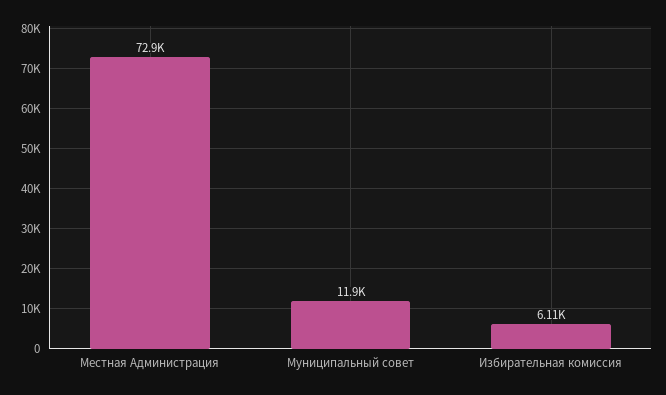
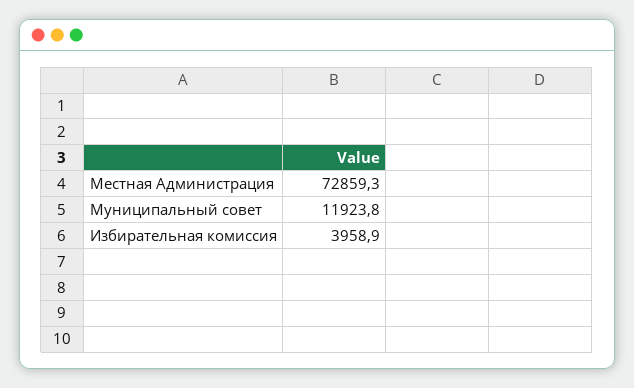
Избирательная комиссия: 6110 -> 3958.9

